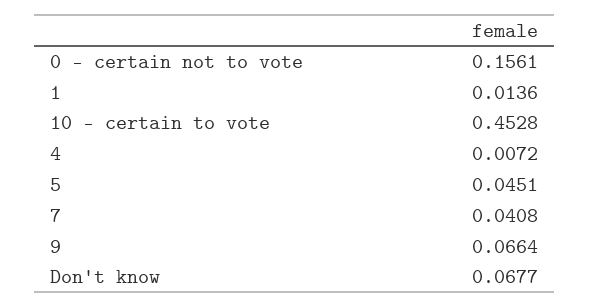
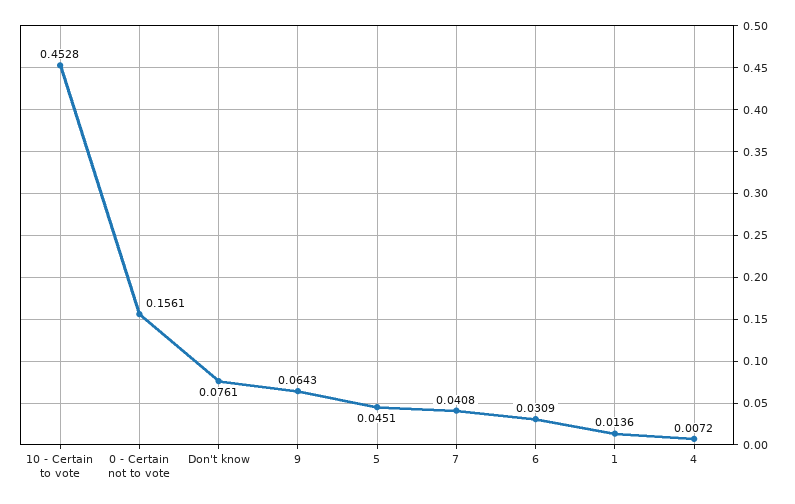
9: 0.0664 -> 0.0643
Don't know: 0.0677 -> 0.0761
6: none -> 0.0309

